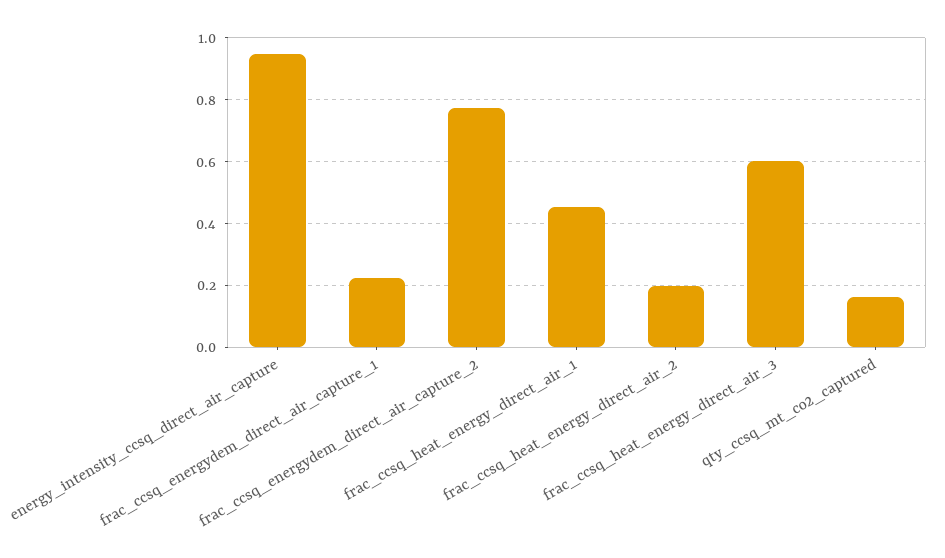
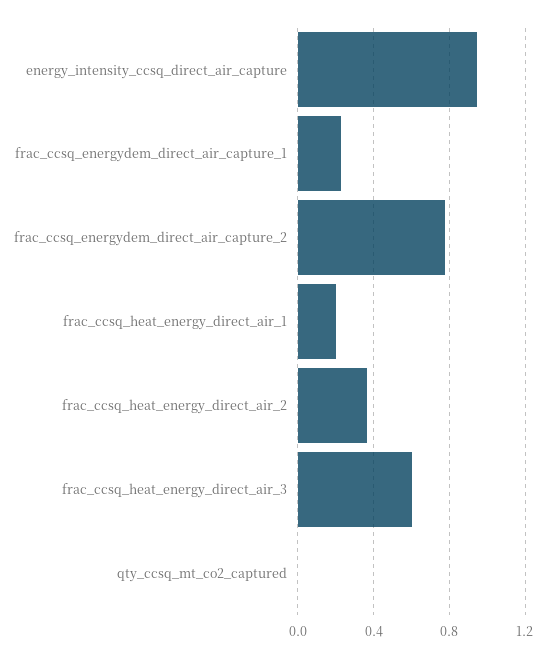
frac_ccsq_heat_energy_direct_air_1: 0.46 -> 0.2
frac_ccsq_heat_energy_direct_air_2: 0.2 -> 0.35
qty_ccsq_mt_co2_captured: 0.16 -> 0

